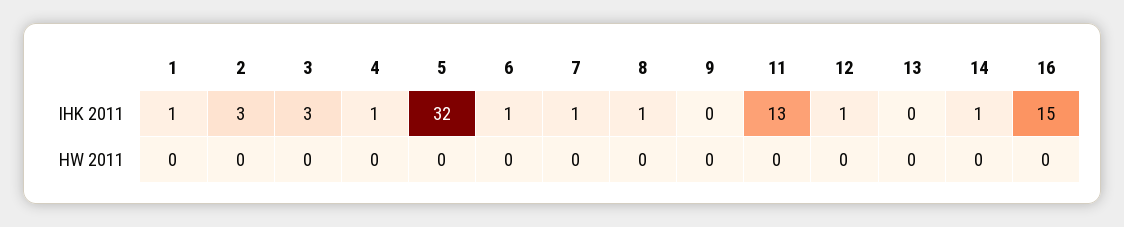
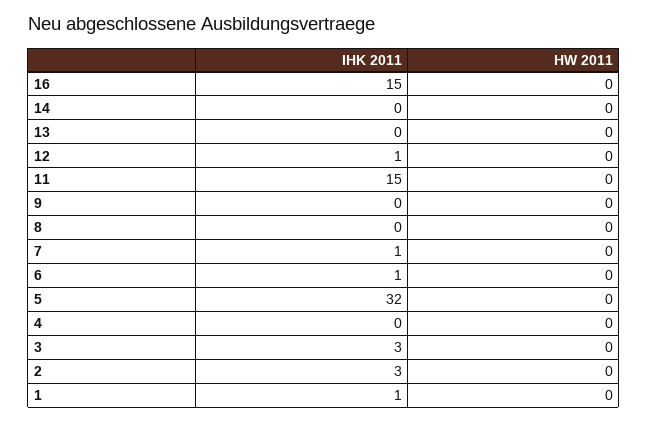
4, IHK 2011: 1 -> 0
8, IHK 2011: 1 -> 0
11, IHK 2011: 13 -> 15
14, IHK 2011: 1 -> 0

